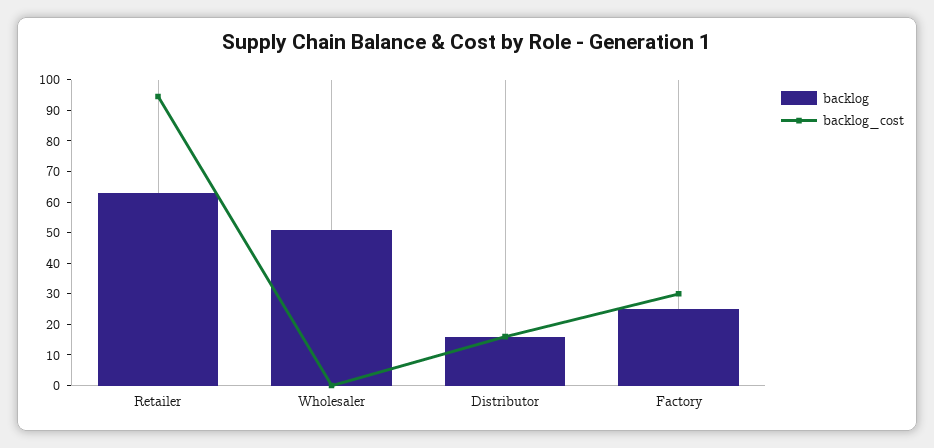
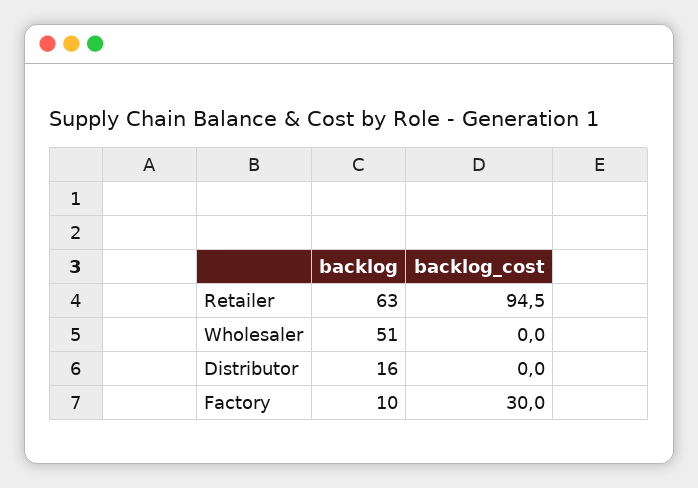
backlog_cost, Distributor: 15 -> 0
backlog, Factory: 25 -> 10

